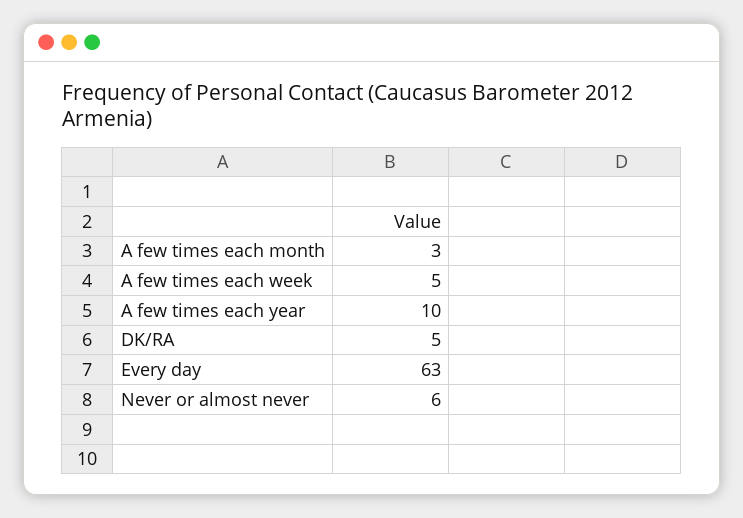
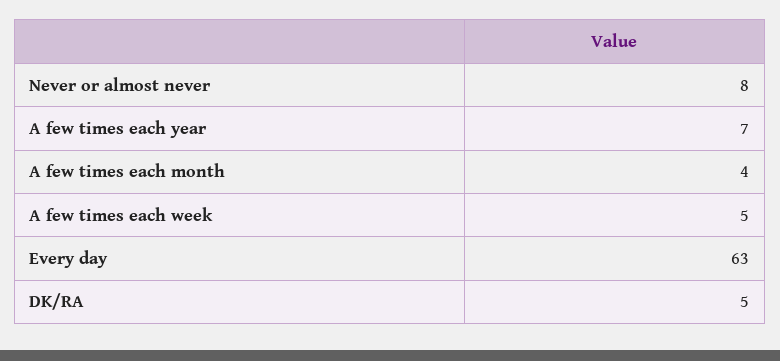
A few times each month: 3 -> 4
A few times each year: 10 -> 7
Never or almost never: 6 -> 8

